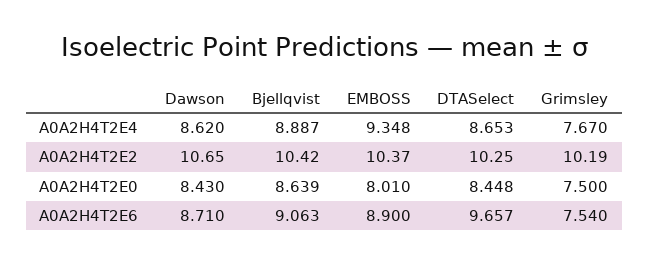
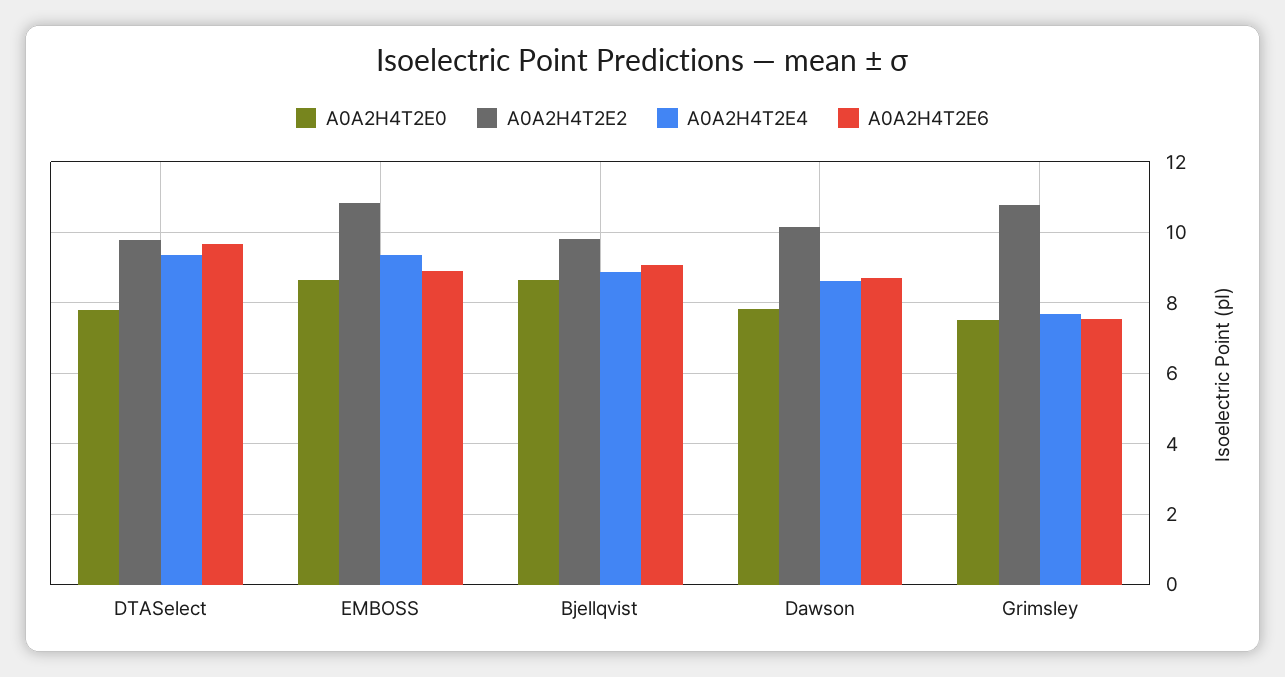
A0A2H4T2E4, DTASelect: 8.653 -> 9.4
A0A2H4T2E2, Dawson: 10.65 -> 10.2
A0A2H4T2E2, Bjellqvist: 10.42 -> 9.8
A0A2H4T2E2, EMBOSS: 10.37 -> 10.8
A0A2H4T2E2, DTASelect: 10.25 -> 9.8
A0A2H4T2E2, Grimsley: 10.19 -> 10.8
A0A2H4T2E0, Dawson: 8.43 -> 7.8
A0A2H4T2E0, EMBOSS: 8.01 -> 8.6
A0A2H4T2E0, DTASelect: 8.448 -> 7.8

